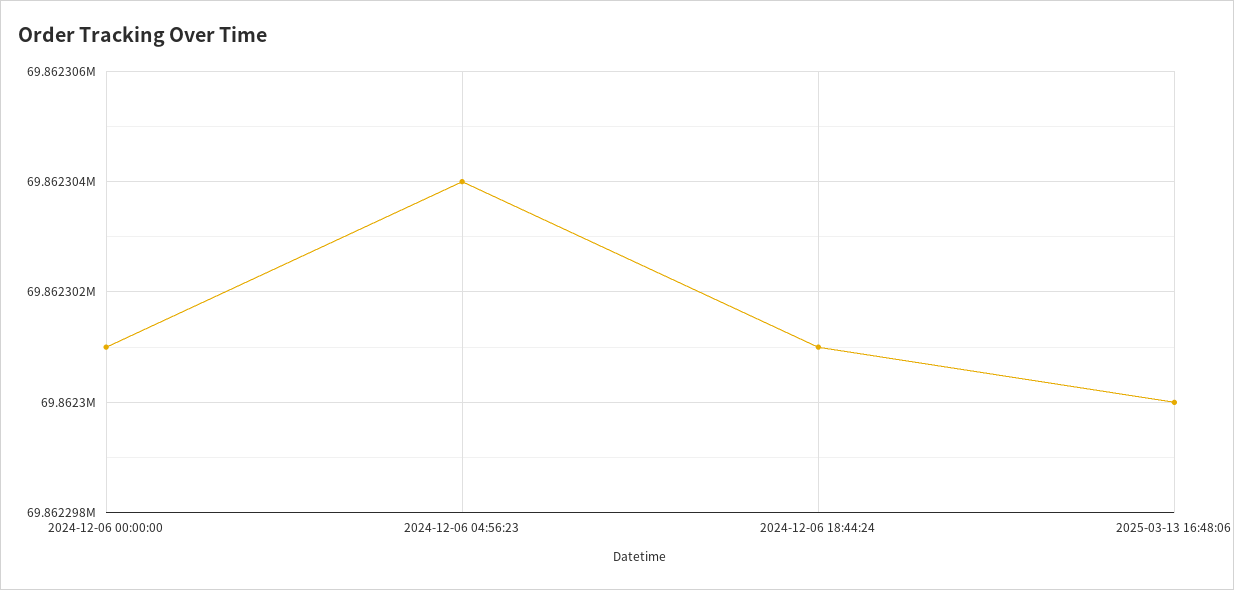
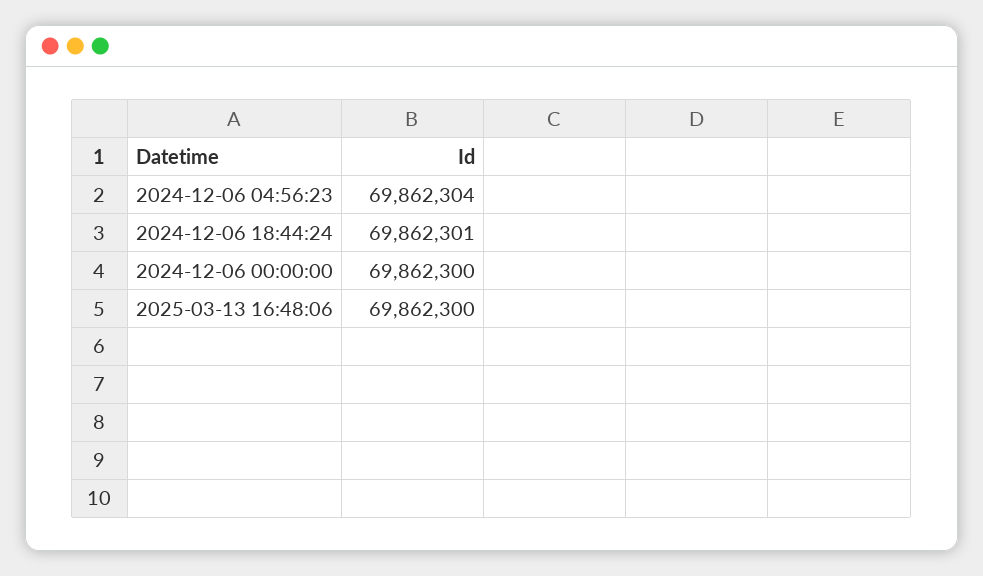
2024-12-06 00:00:00: 69862301 -> 69862300

